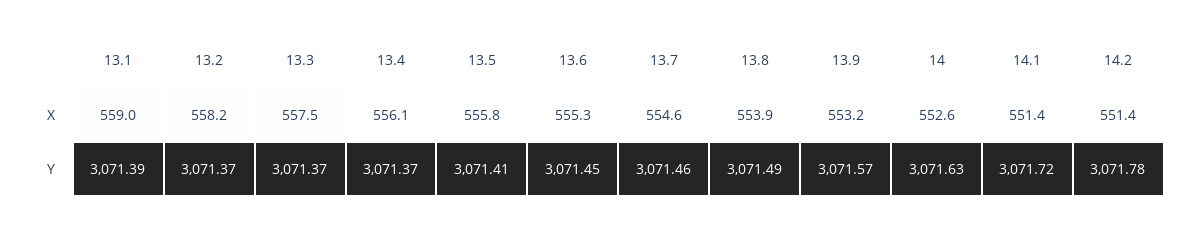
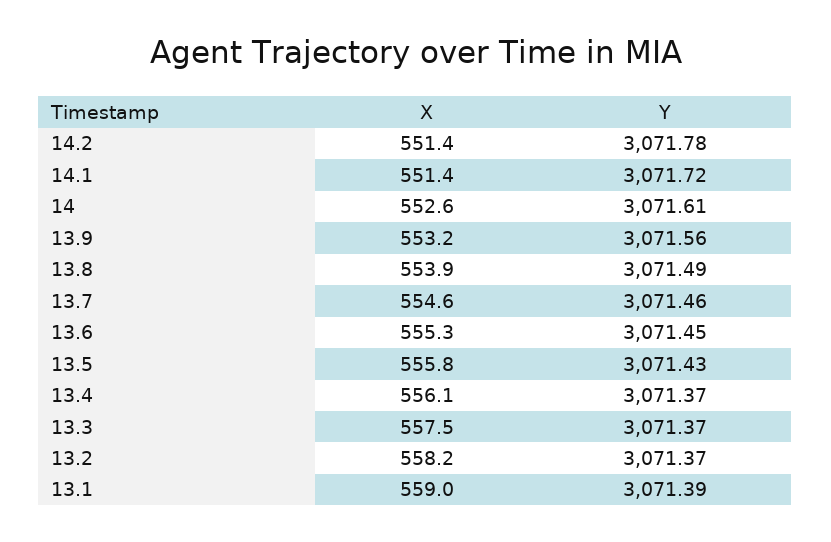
13.5, Y: 3071.41 -> 3071.43
13.9, Y: 3071.57 -> 3071.56
14, Y: 3071.63 -> 3071.61

